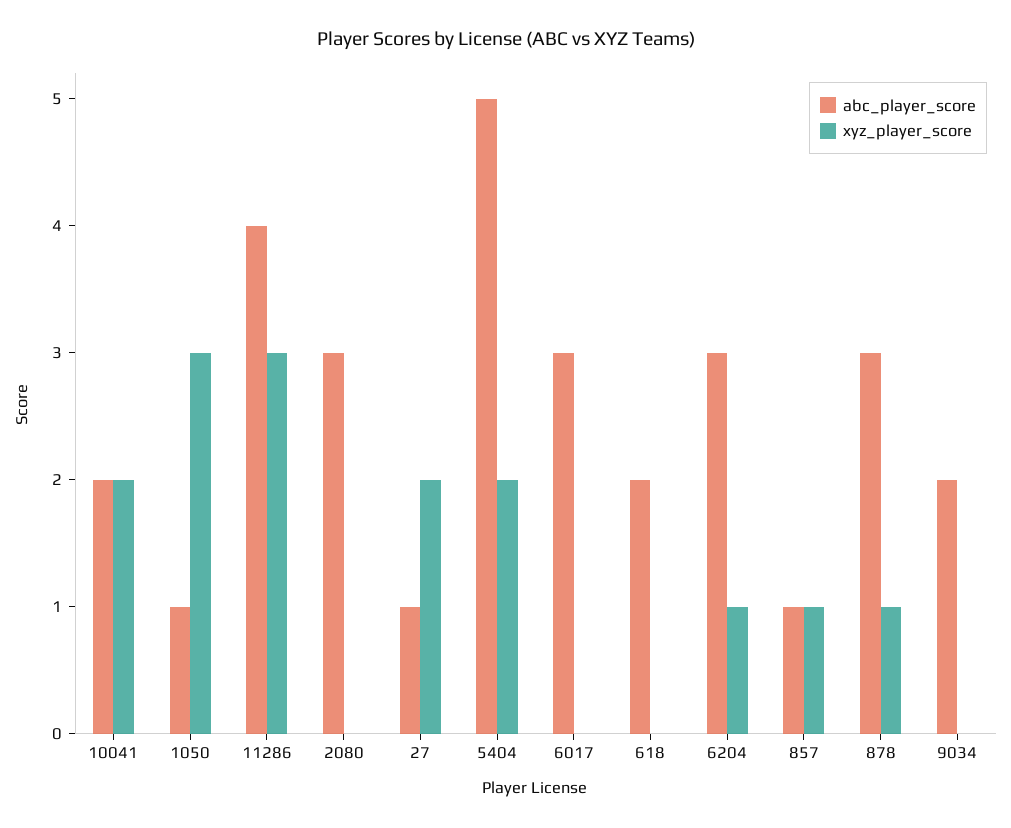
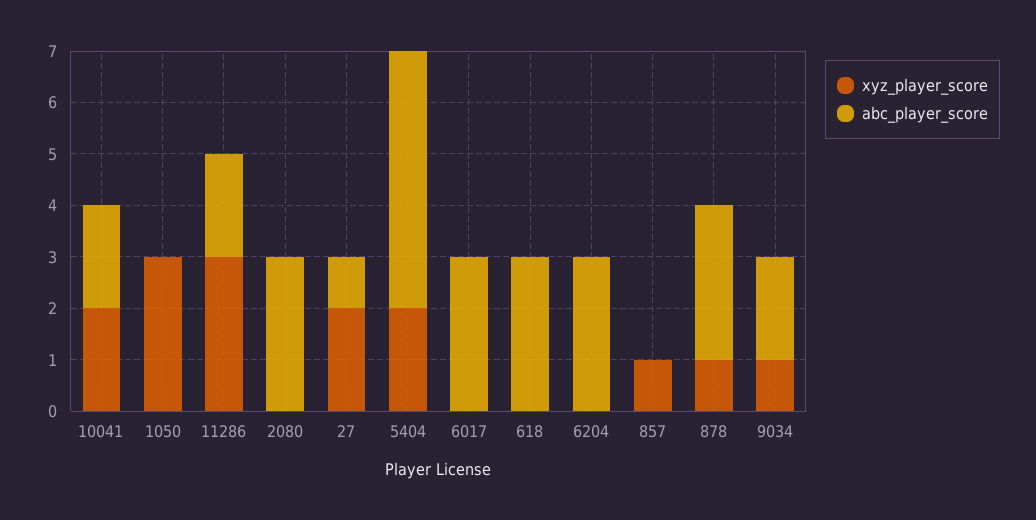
abc_player_score, 1050: 1 -> 0
abc_player_score, 11286: 4 -> 2
abc_player_score, 618: 2 -> 3
xyz_player_score, 6204: 1 -> 0
abc_player_score, 857: 1 -> 0
xyz_player_score, 9034: 0 -> 1

